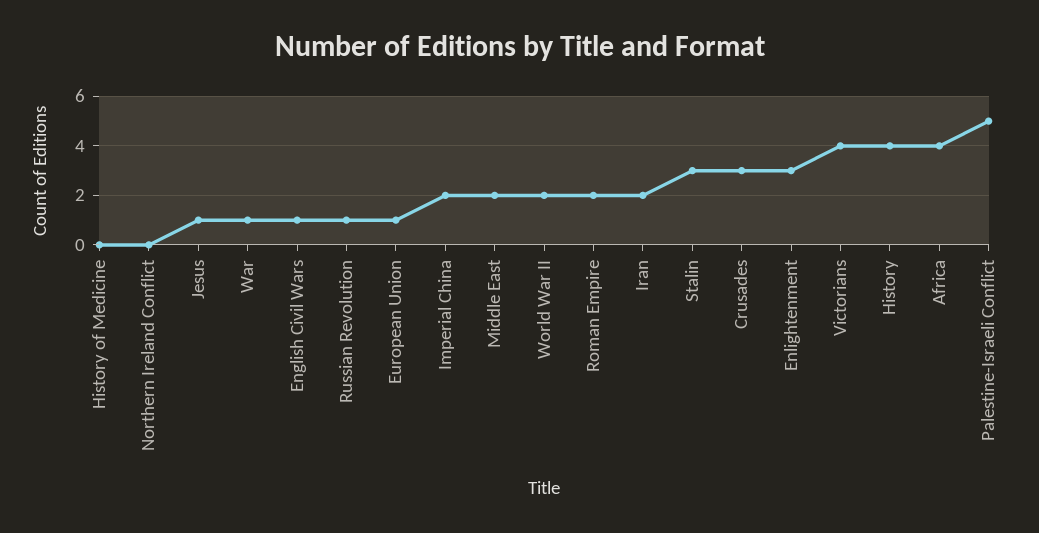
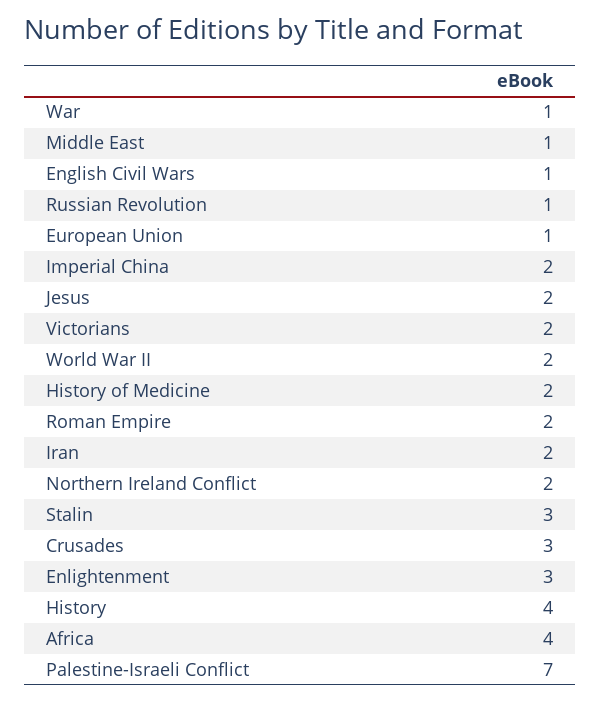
History of Medicine: 0 -> 2
Northern Ireland Conflict: 0 -> 2
Jesus: 1 -> 2
Middle East: 2 -> 1
Victorians: 4 -> 2
Palestine-Israeli Conflict: 5 -> 7

